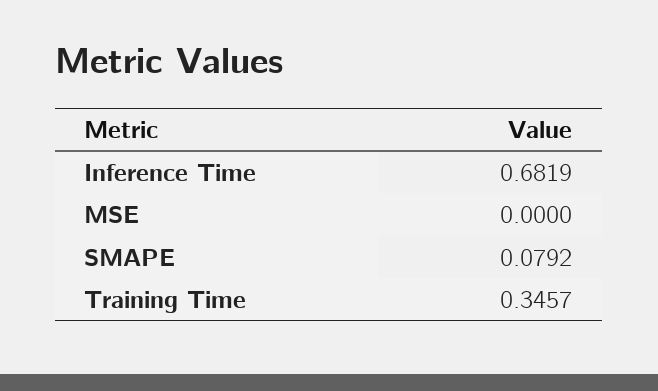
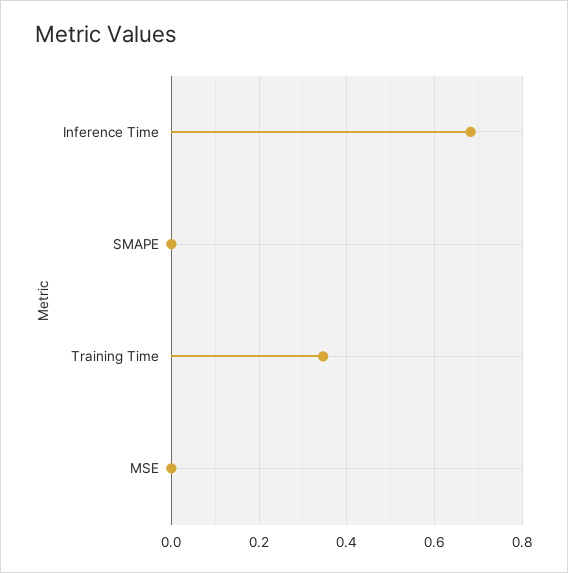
SMAPE: 0.0792 -> 0

